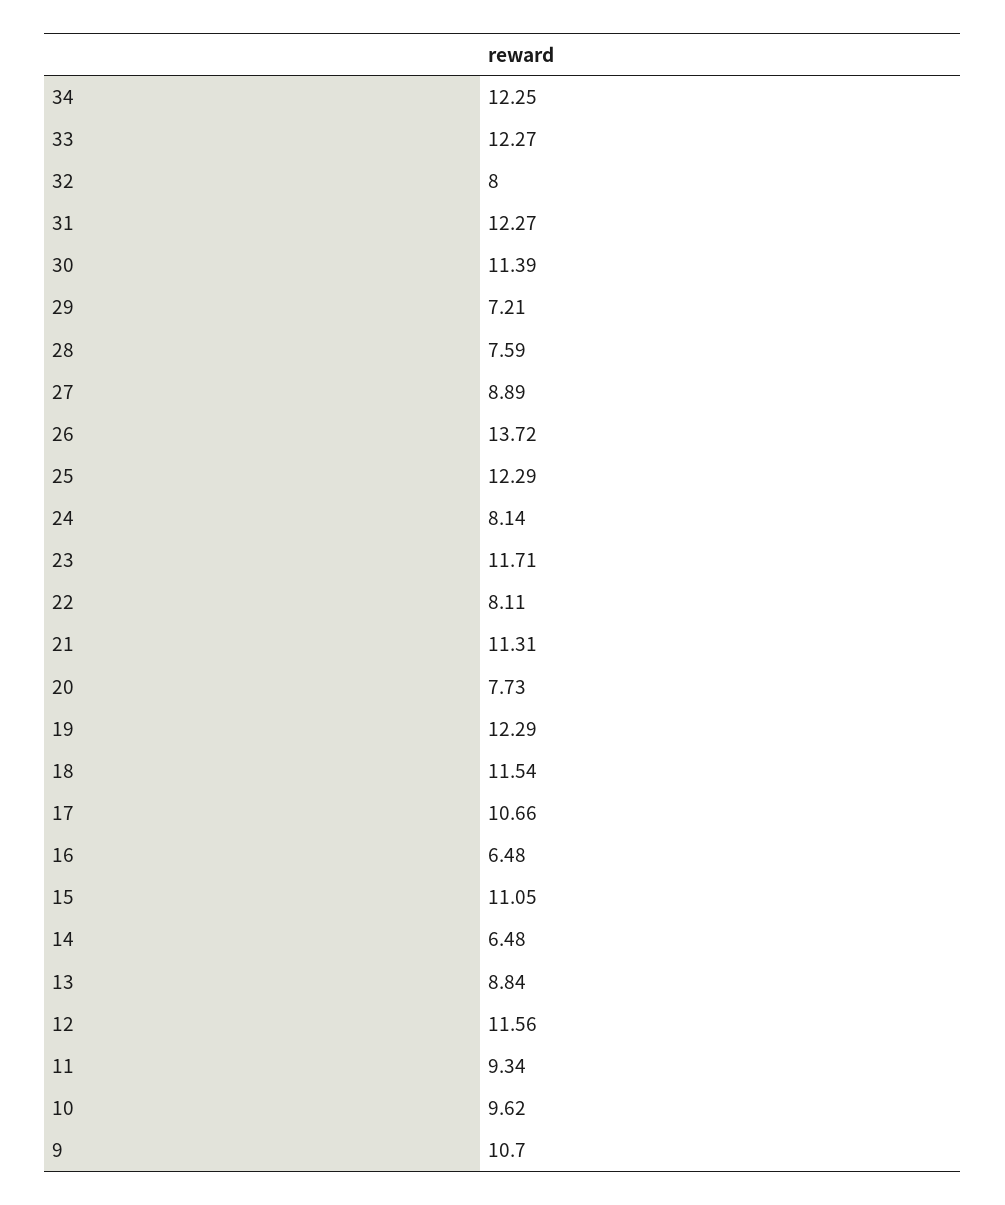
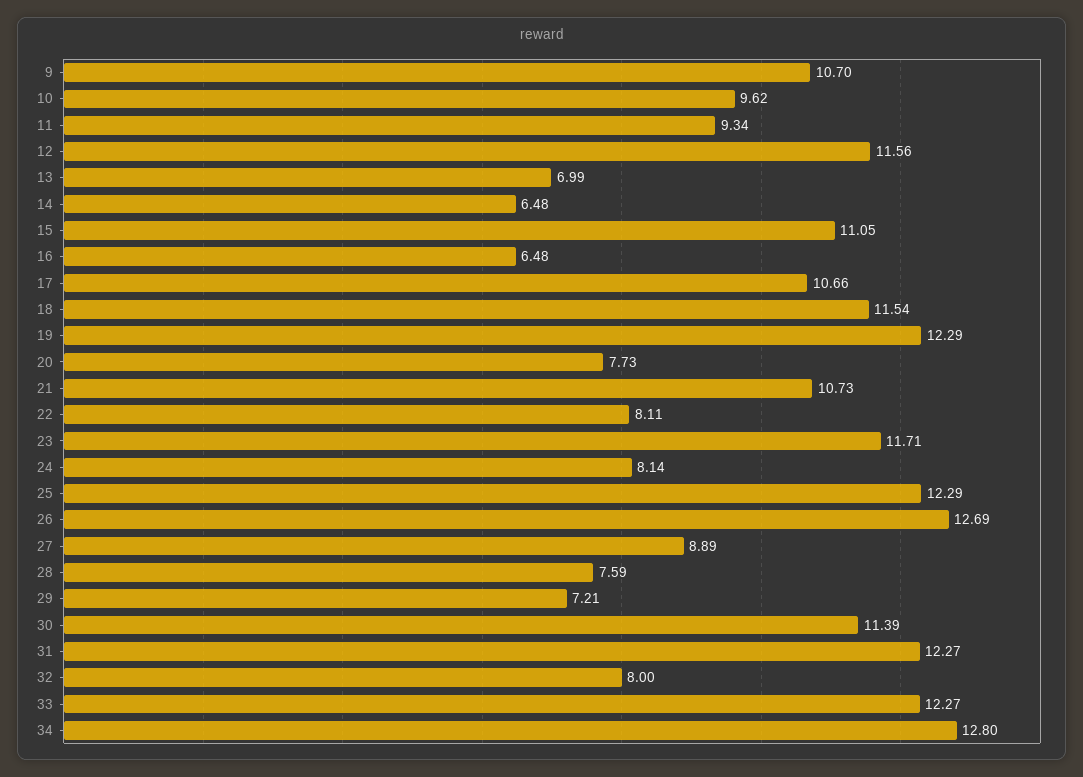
34: 12.25 -> 12.8
26: 13.72 -> 12.69
21: 11.31 -> 10.73
13: 8.84 -> 6.99

